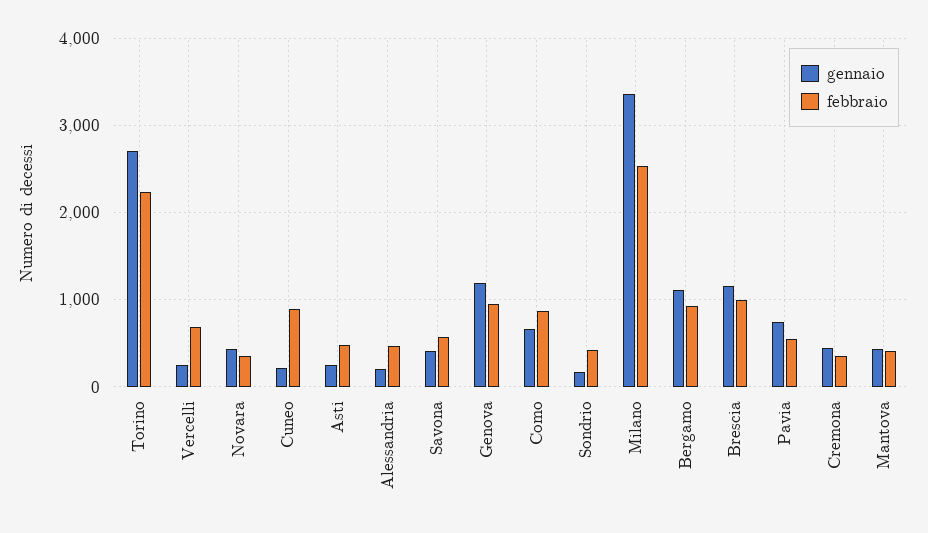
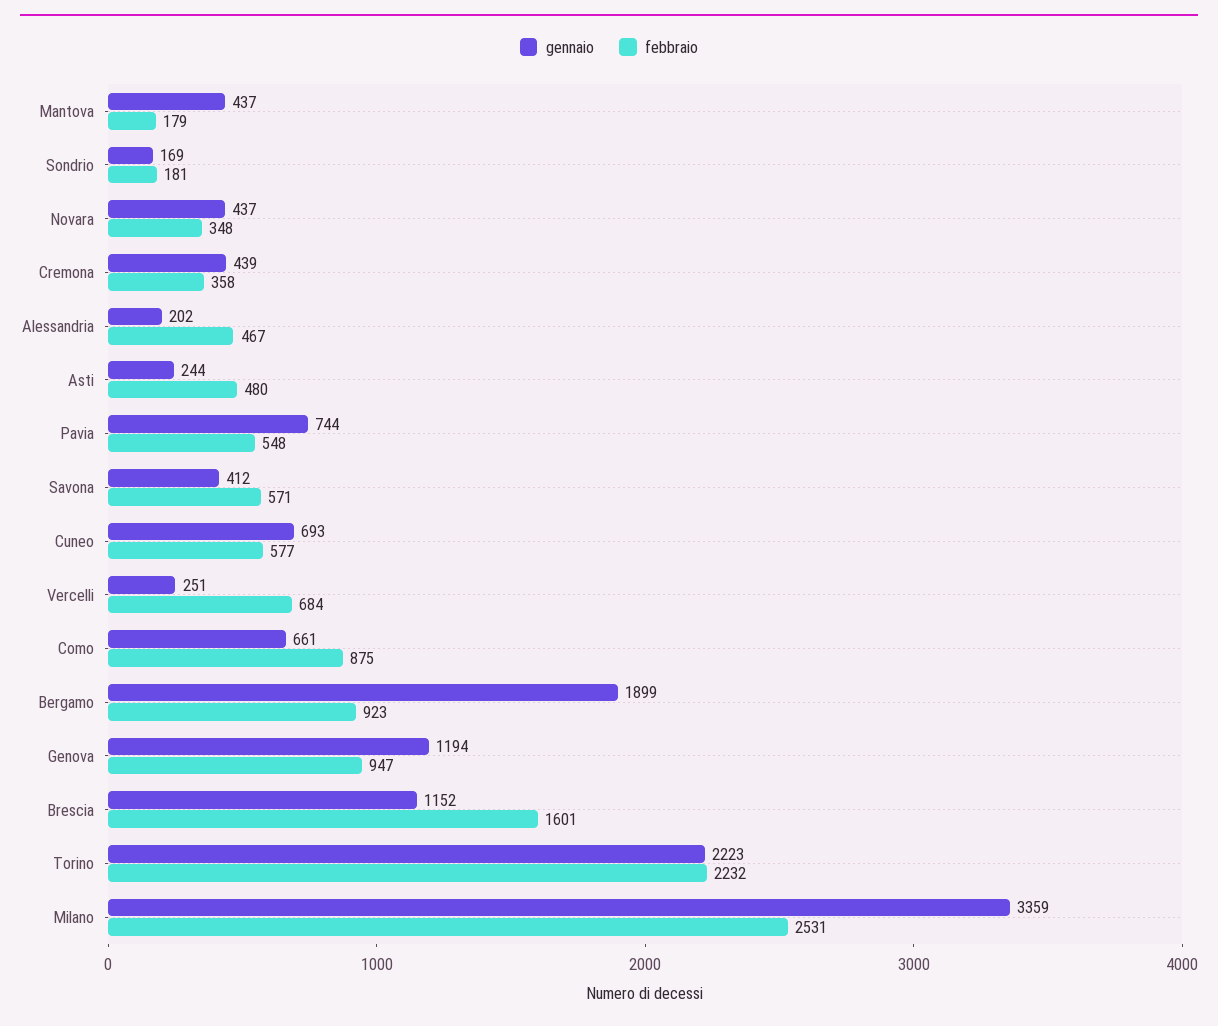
gennaio, Torino: 2700 -> 2223
gennaio, Cuneo: 200 -> 693
febbraio, Cuneo: 900 -> 577
febbraio, Sondrio: 400 -> 181
gennaio, Bergamo: 1100 -> 1899
febbraio, Brescia: 1000 -> 1601
febbraio, Mantova: 400 -> 179

